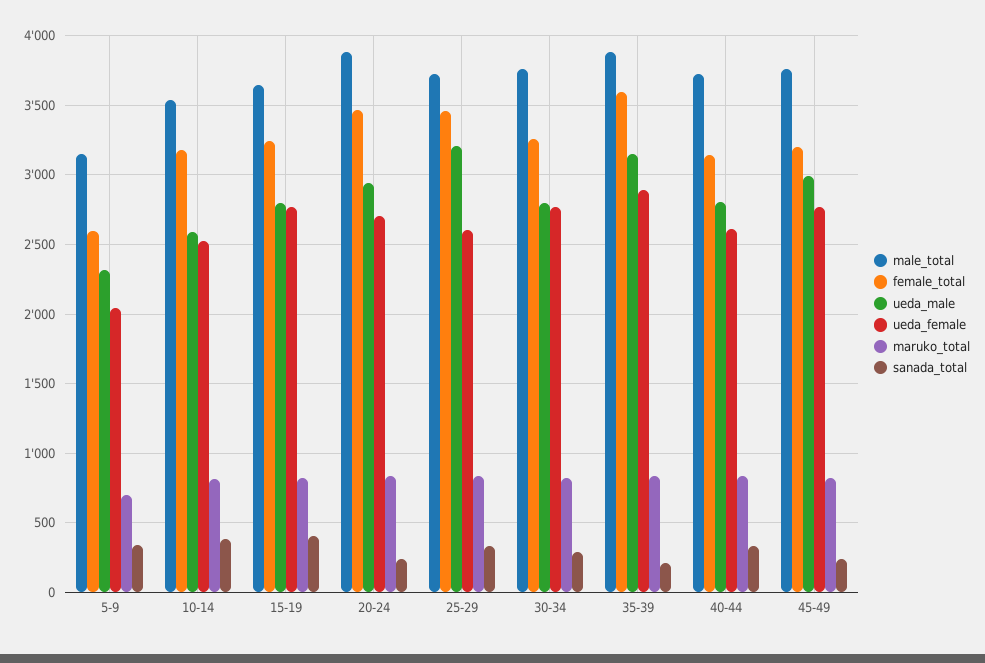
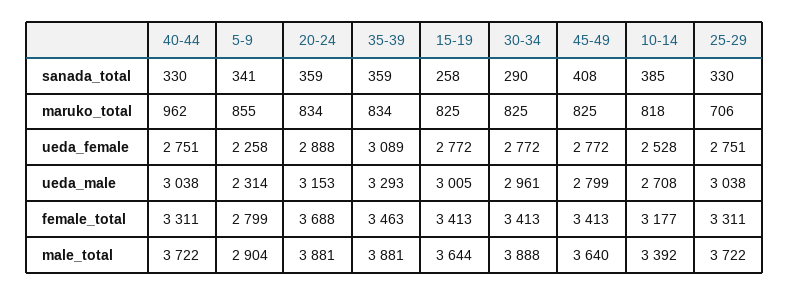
male_total, 5-9: 3150 -> 2904
female_total, 5-9: 2600 -> 2799
ueda_female, 5-9: 2050 -> 2258
maruko_total, 5-9: 700 -> 855
male_total, 10-14: 3550 -> 3392
ueda_male, 10-14: 2600 -> 2708
female_total, 15-19: 3250 -> 3413
ueda_male, 15-19: 2800 -> 3005
sanada_total, 15-19: 400 -> 258
female_total, 20-24: 3450 -> 3688
ueda_male, 20-24: 2950 -> 3153
ueda_female, 20-24: 2700 -> 2888
sanada_total, 20-24: 250 -> 359
female_total, 25-29: 3450 -> 3311
ueda_male, 25-29: 3200 -> 3038
ueda_female, 25-29: 2600 -> 2751
maruko_total, 25-29: 850 -> 706
male_total, 30-34: 3750 -> 3888
female_total, 30-34: 3250 -> 3413
ueda_male, 30-34: 2800 -> 2961
female_total, 35-39: 3600 -> 3463
ueda_male, 35-39: 3150 -> 3293
ueda_female, 35-39: 2900 -> 3089
sanada_total, 35-39: 200 -> 359
female_total, 40-44: 3150 -> 3311
ueda_male, 40-44: 2800 -> 3038
ueda_female, 40-44: 2600 -> 2751
maruko_total, 40-44: 850 -> 962
male_total, 45-49: 3750 -> 3640
female_total, 45-49: 3200 -> 3413
ueda_male, 45-49: 3000 -> 2799
sanada_total, 45-49: 250 -> 408

